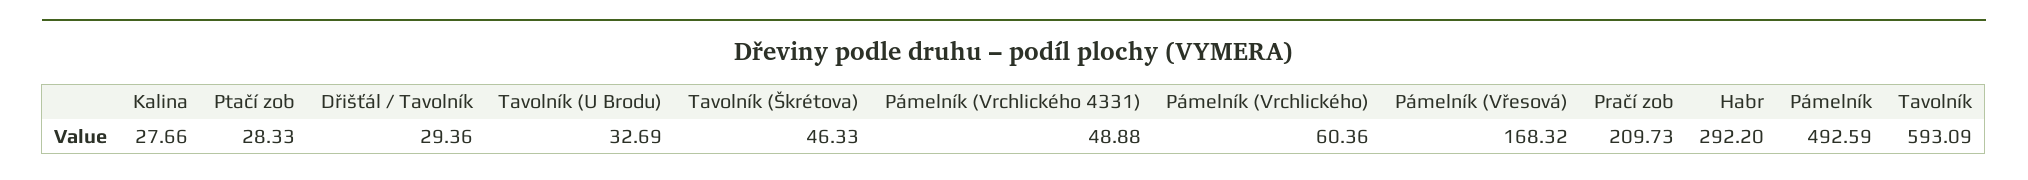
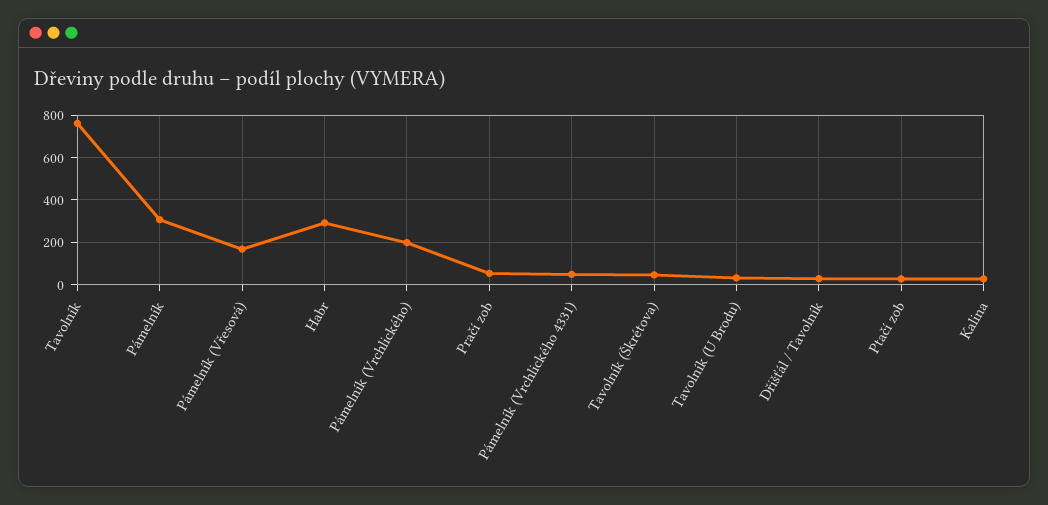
Pámelník (Vrchlického): 60.36 -> 200
Pračí zob: 209.73 -> 50
Pámelník: 492.59 -> 300
Tavolník: 593.09 -> 750

